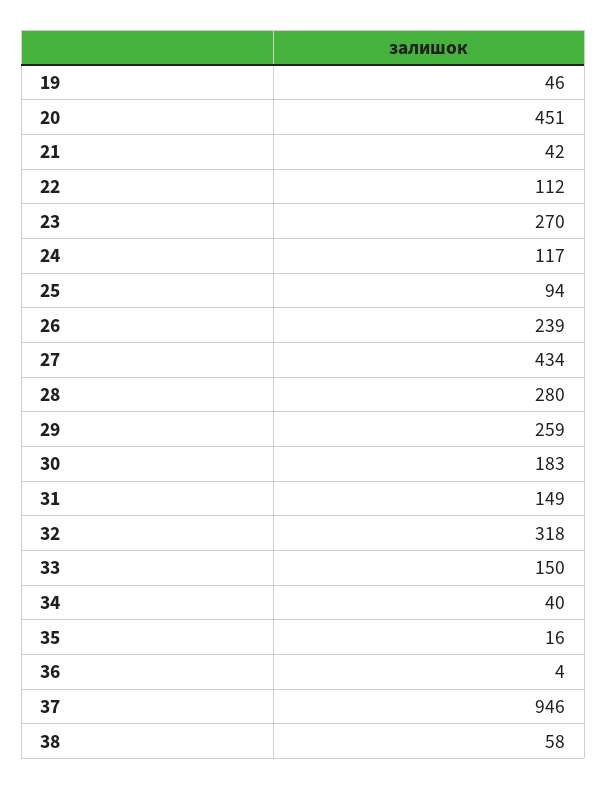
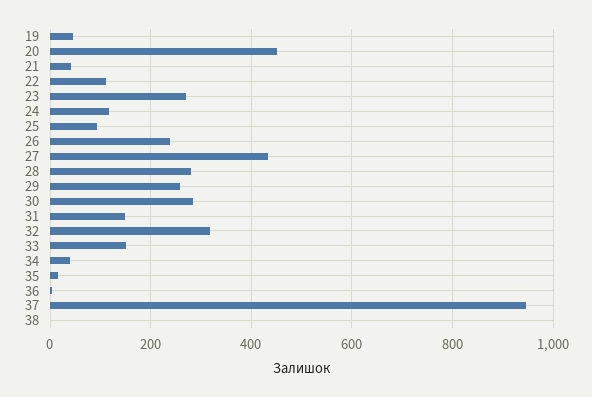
30: 183 -> 280
38: 58 -> 0

